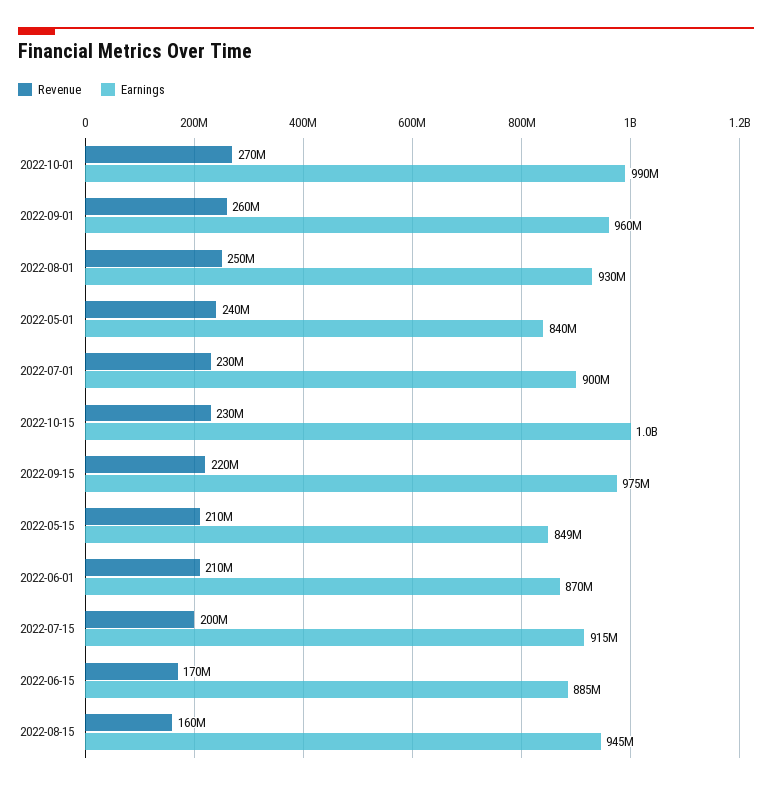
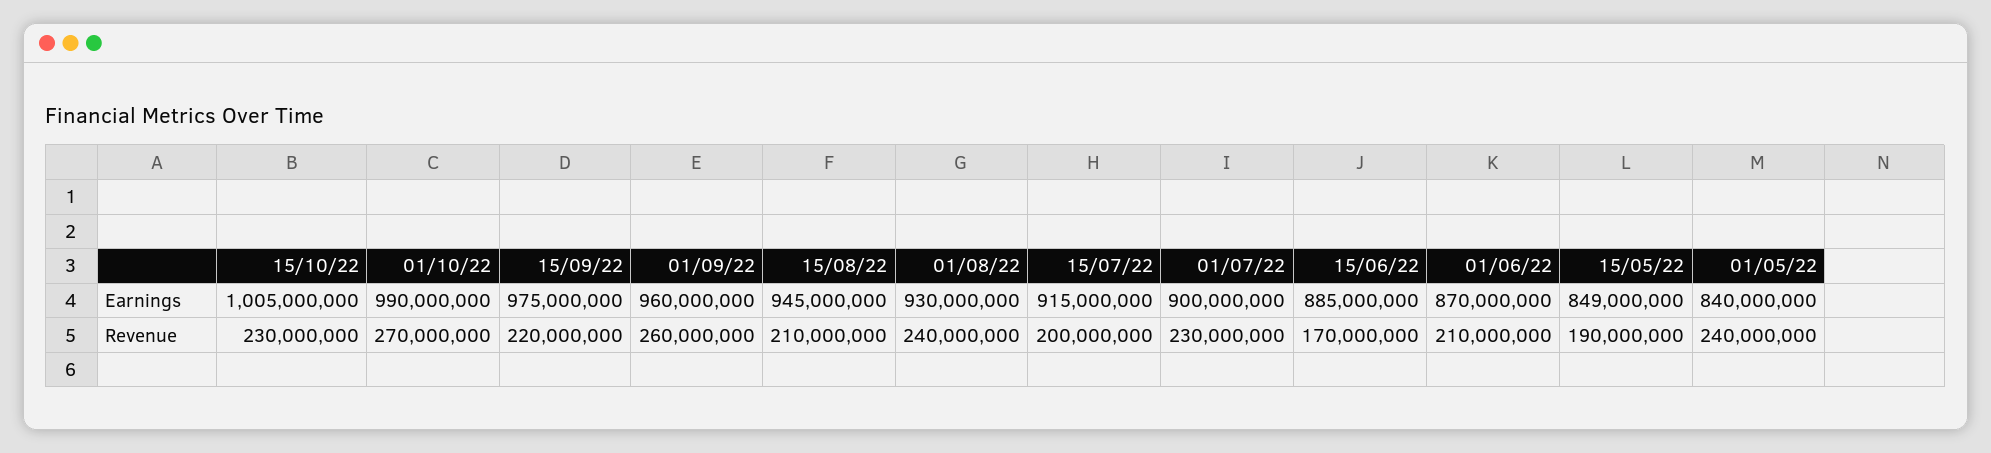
Revenue, 2022-08-01: 250000000 -> 240000000
Revenue, 2022-05-15: 210000000 -> 190000000
Revenue, 2022-08-15: 160000000 -> 210000000

